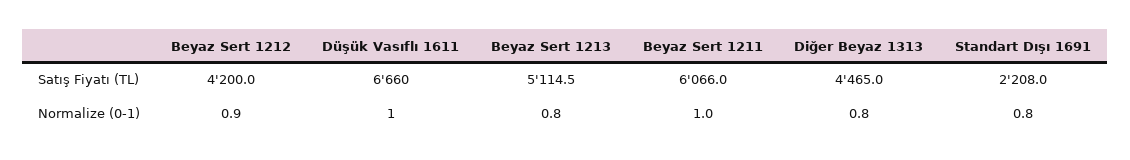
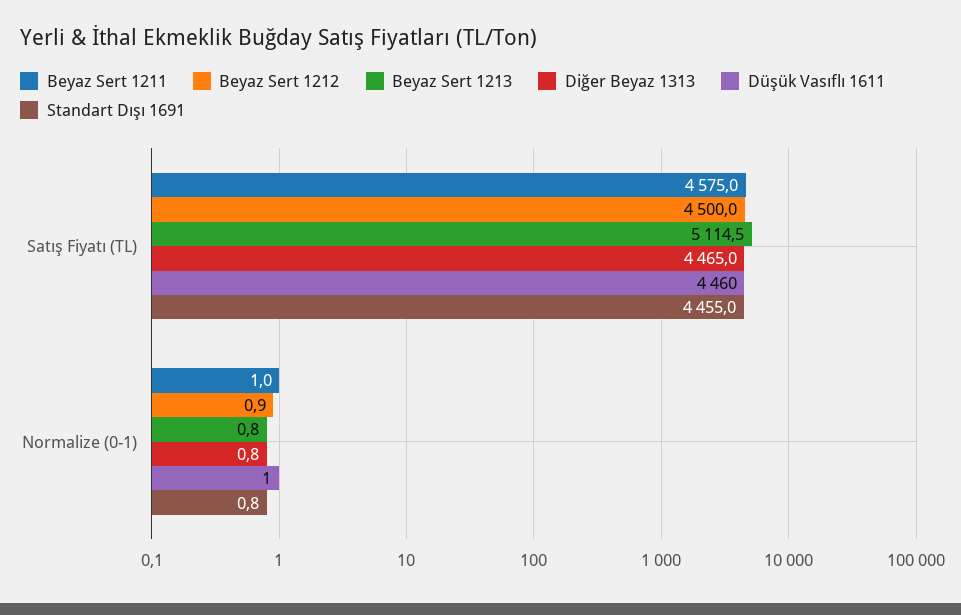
Beyaz Sert 1212, Satış Fiyatı (TL): 4200 -> 4500
Düşük Vasıflı 1611, Satış Fiyatı (TL): 6660 -> 4460
Beyaz Sert 1211, Satış Fiyatı (TL): 6066 -> 4575
Standart Dışı 1691, Satış Fiyatı (TL): 2208 -> 4455

